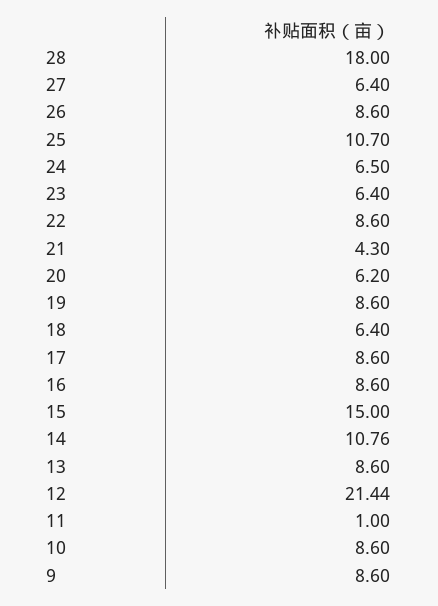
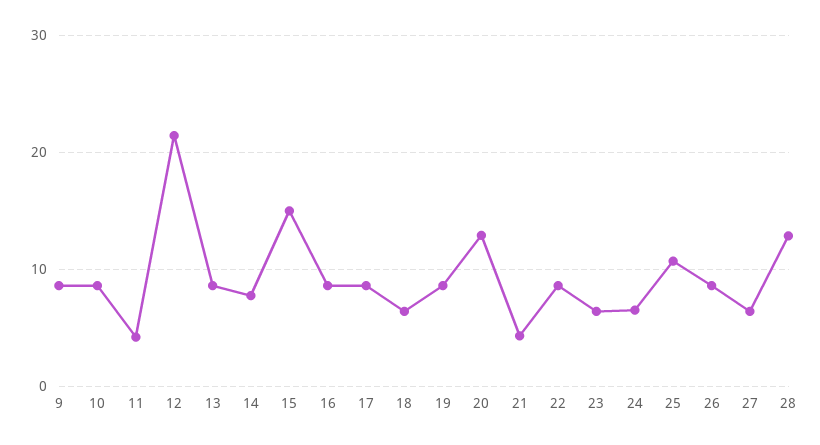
28: 18 -> 13
20: 6.2 -> 13
14: 10.76 -> 8
11: 1 -> 4

